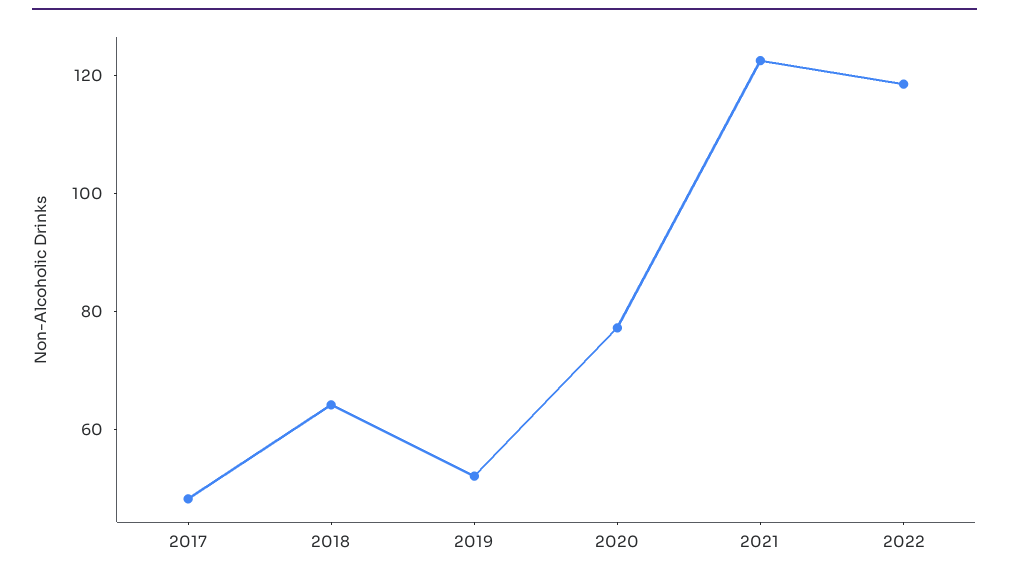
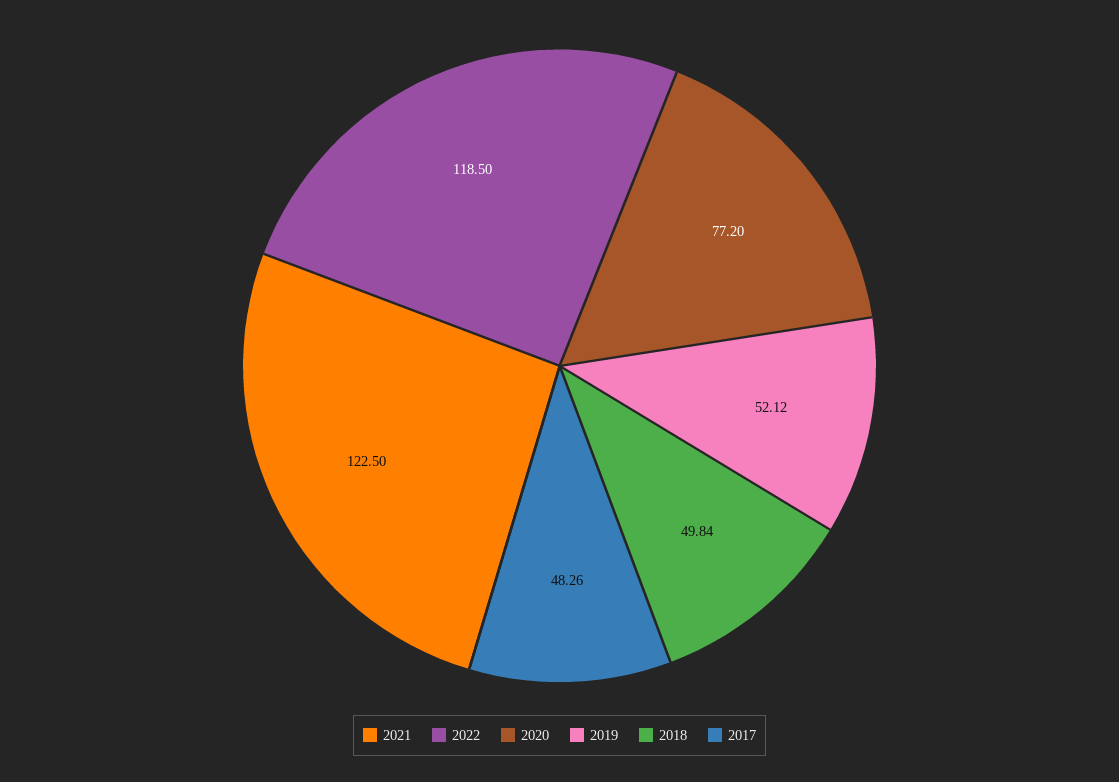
2018: 65 -> 49.84

